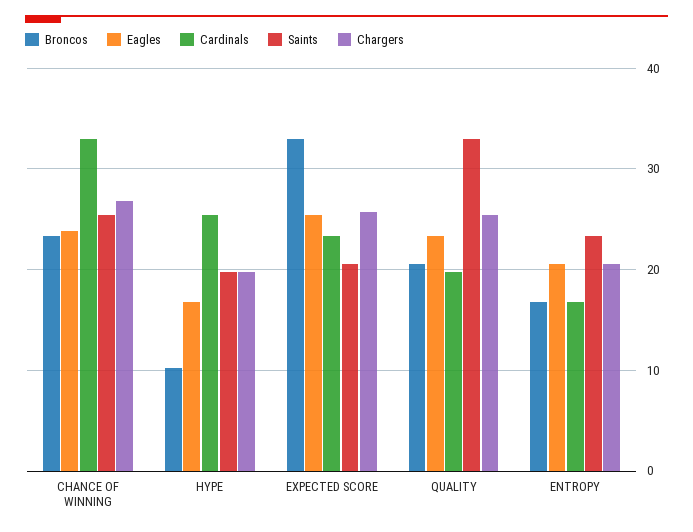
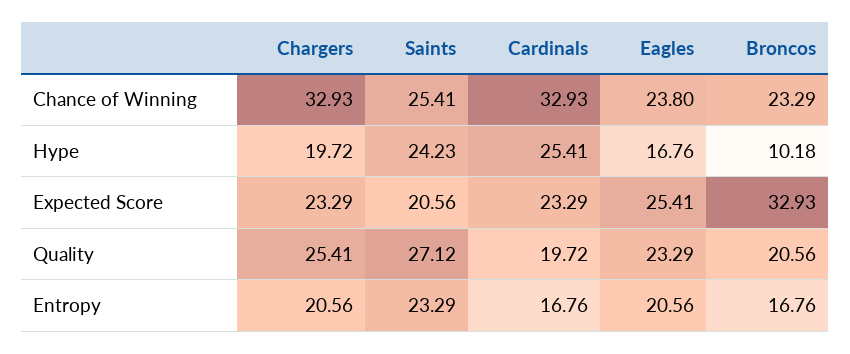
Chargers, CHANCE OF WINNING: 27 -> 32.93
Saints, HYPE: 20 -> 24.23
Chargers, EXPECTED SCORE: 26 -> 23.29
Saints, QUALITY: 33 -> 27.12

